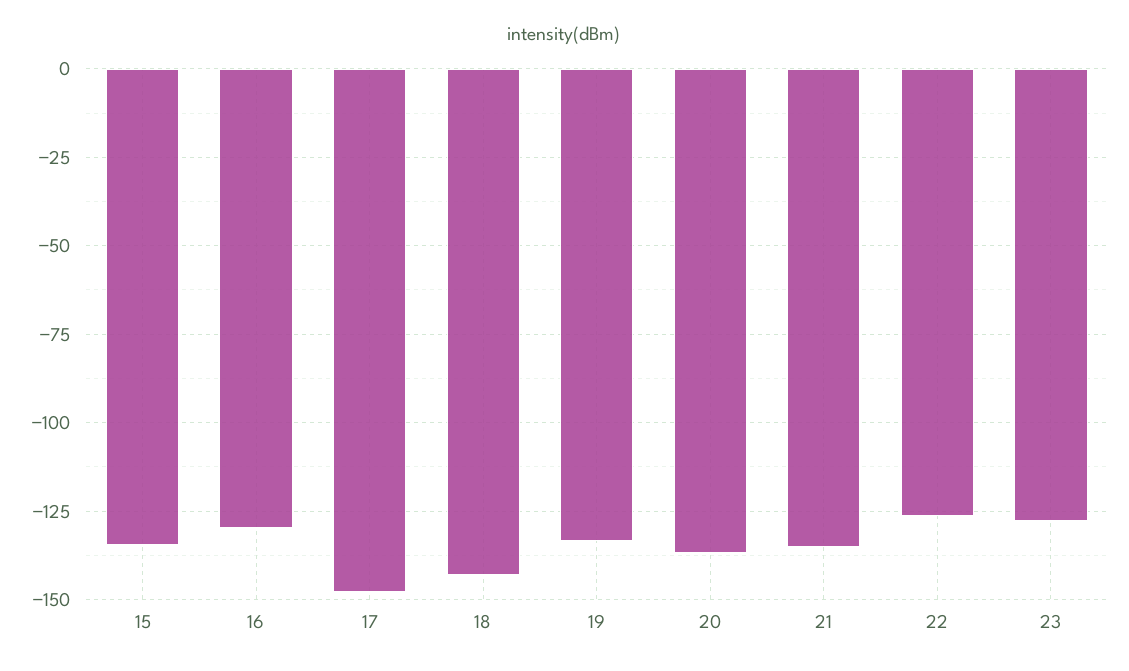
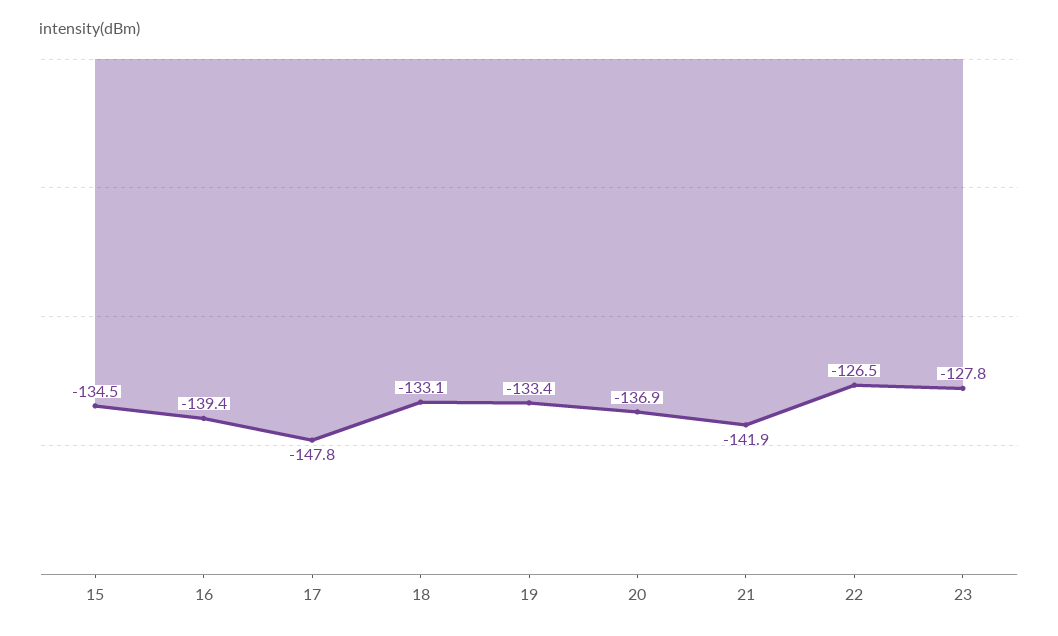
16: -130 -> -139.4
18: -142.5 -> -133.1
21: -135 -> -141.9

